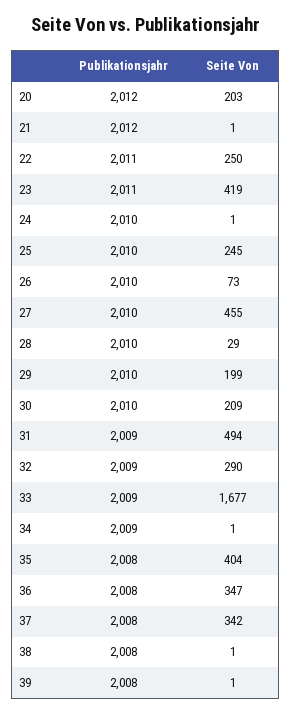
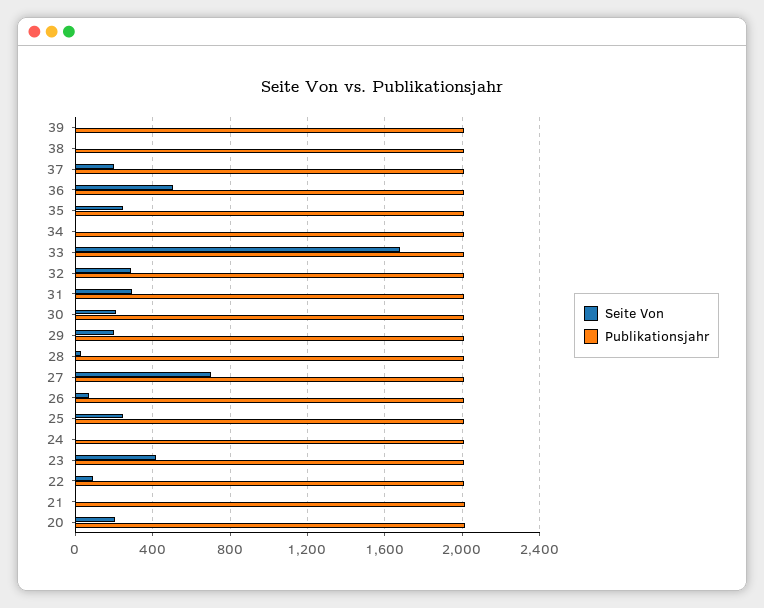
Seite Von, 22: 250 -> 100
Seite Von, 27: 455 -> 700
Seite Von, 31: 494 -> 300
Seite Von, 35: 404 -> 250
Seite Von, 36: 347 -> 500
Seite Von, 37: 342 -> 200

